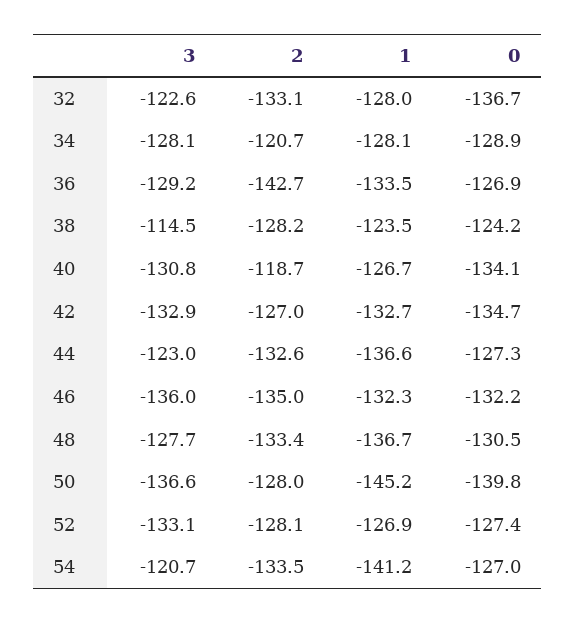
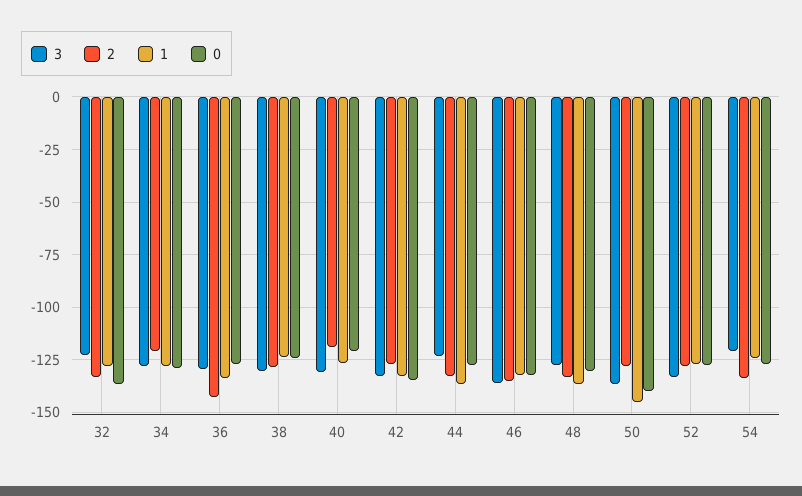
3, 38: -114.5 -> -130
0, 40: -134.1 -> -120
1, 54: -141.2 -> -125

